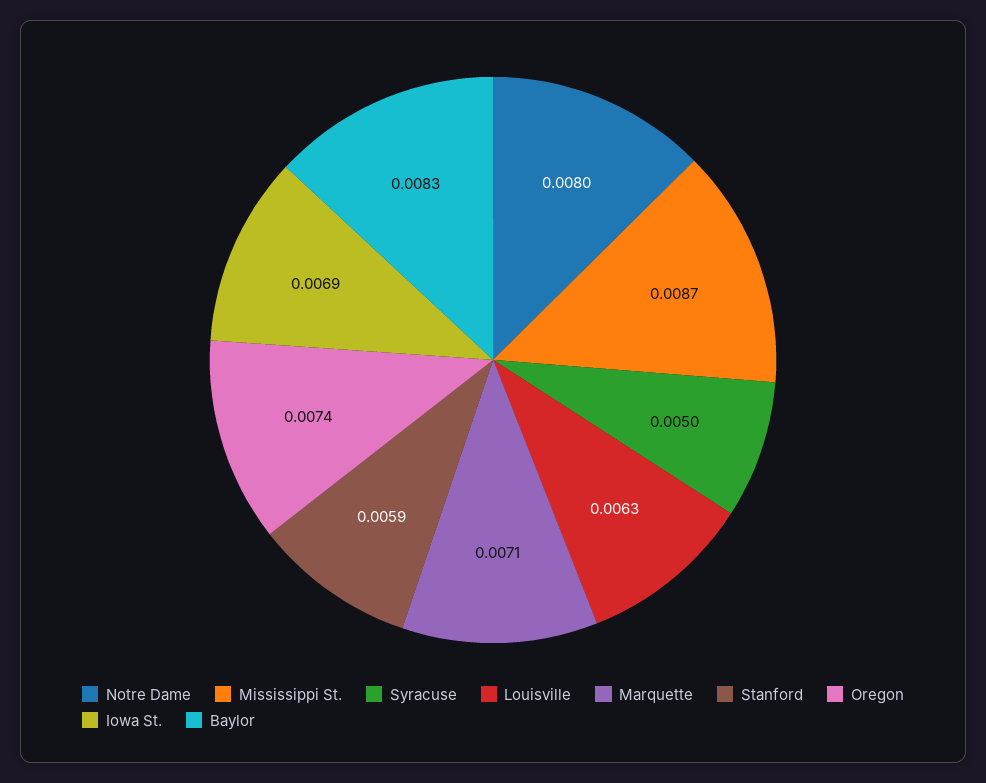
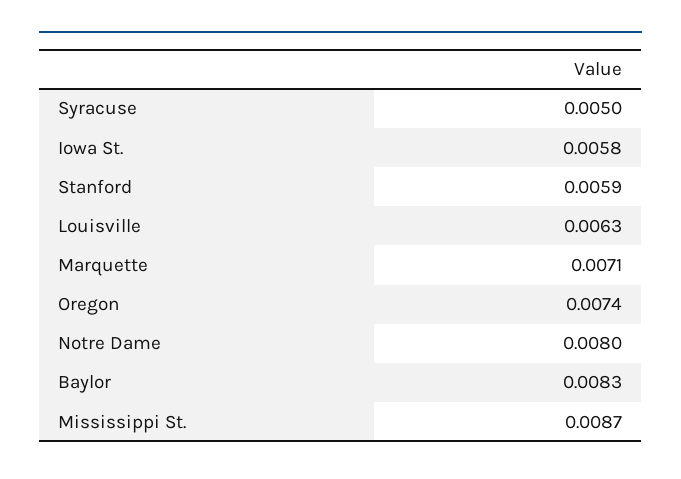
Iowa St.: 0.0069 -> 0.0058

